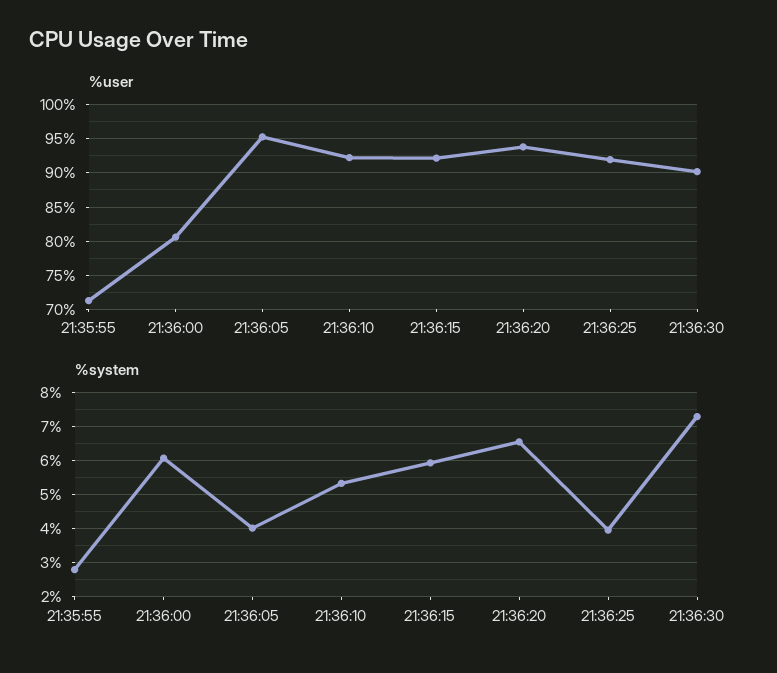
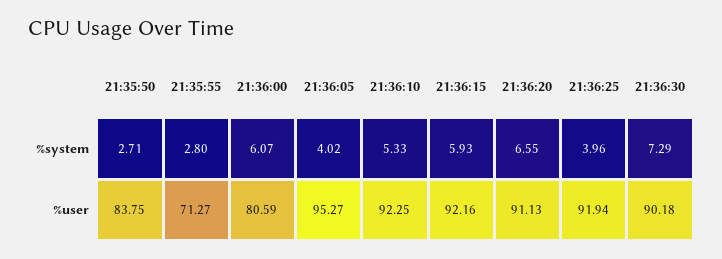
%user, 21:36:20: 94 -> 91.13
%system, 21:35:50: none -> 2.71
%user, 21:35:50: none -> 83.75

